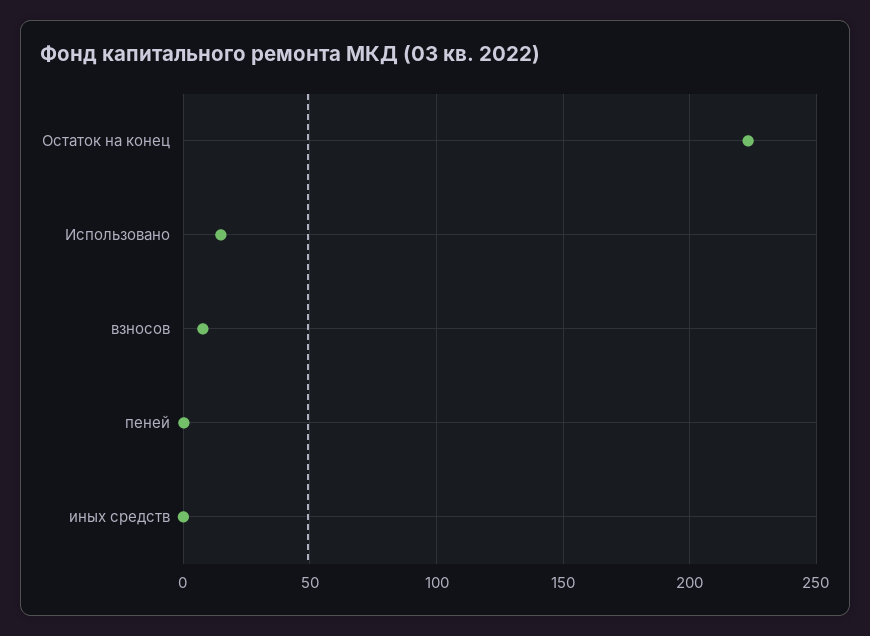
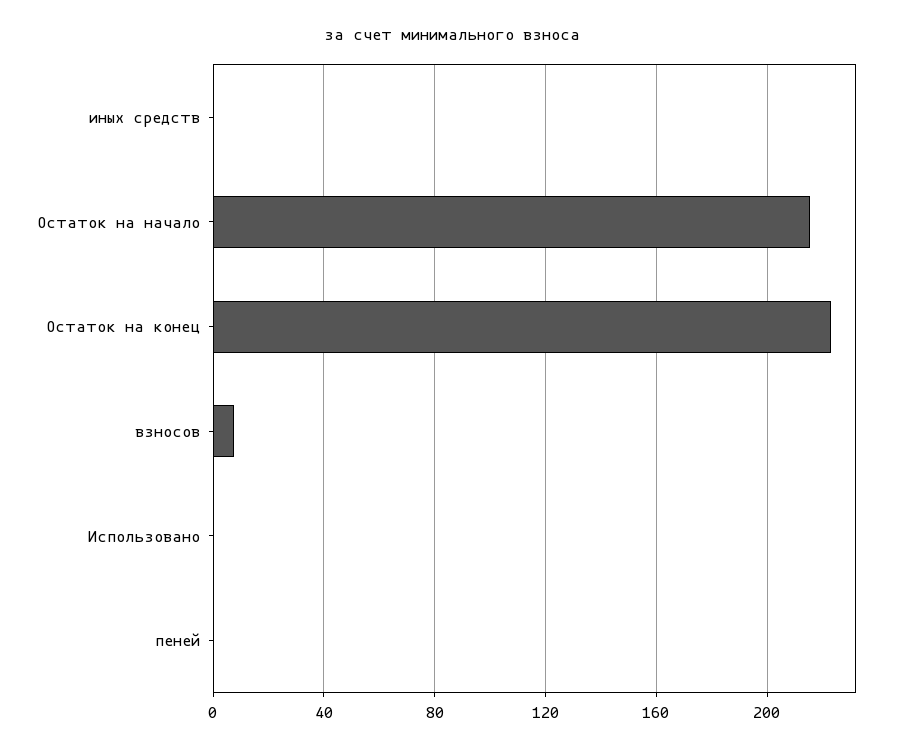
Использовано: 15 -> 0
Остаток на начало: none -> 215

